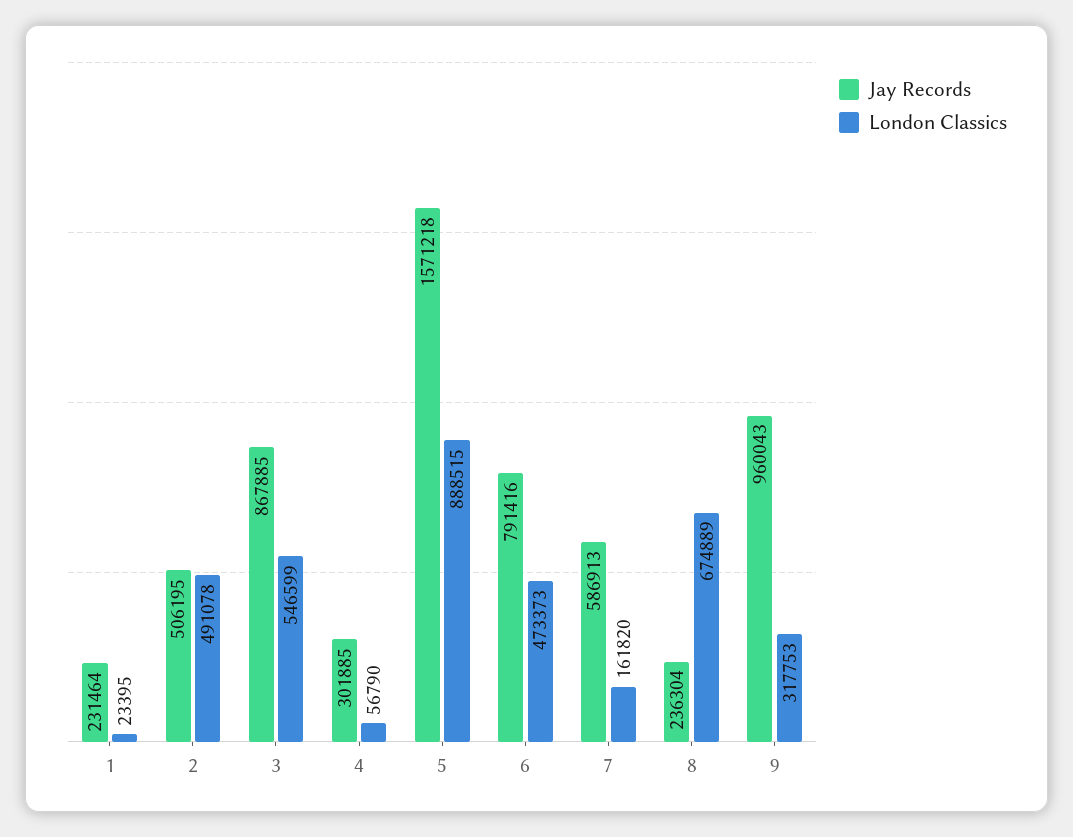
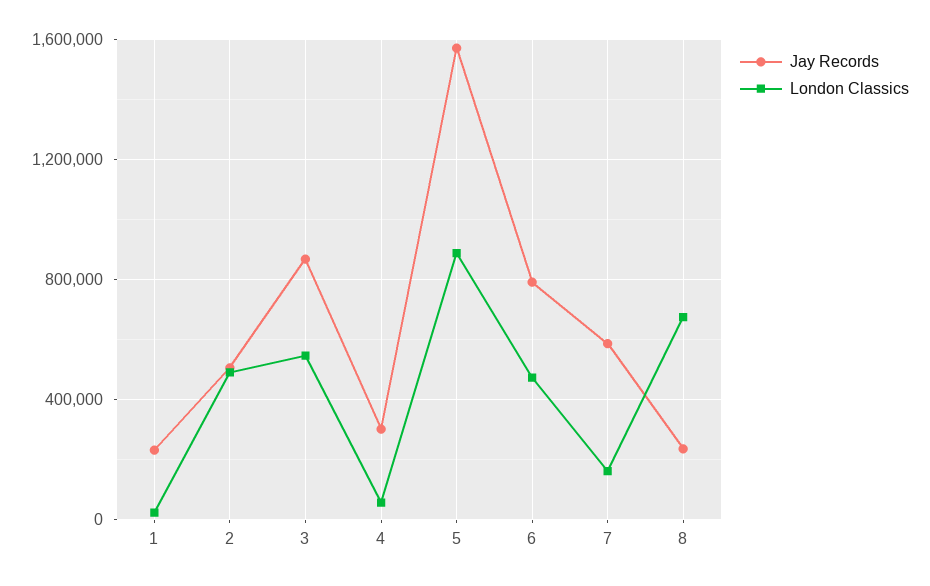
Jay Records, 9: 960043 -> none
London Classics, 9: 317753 -> none

